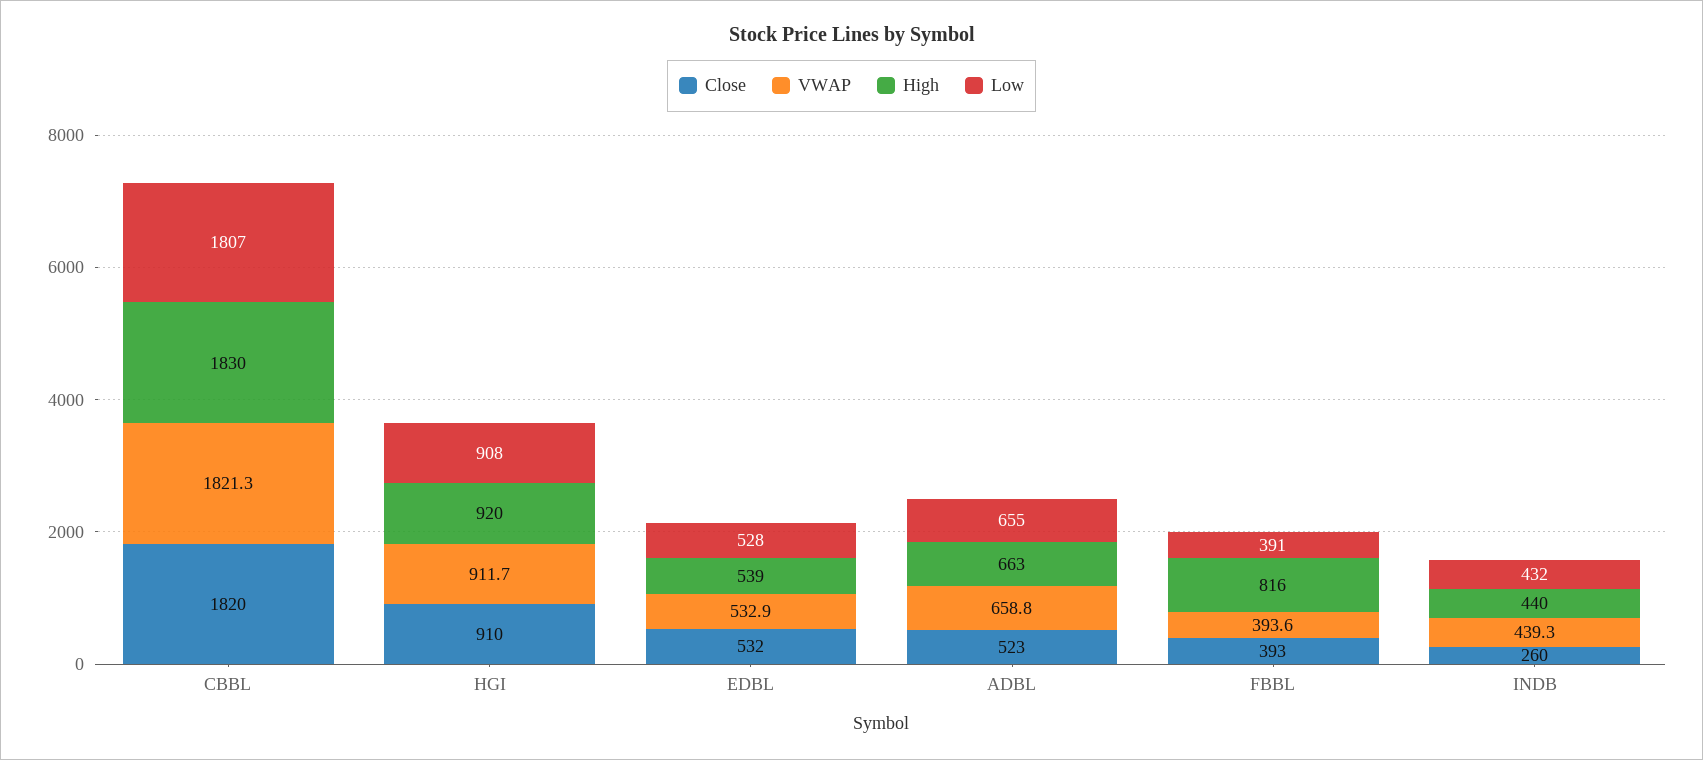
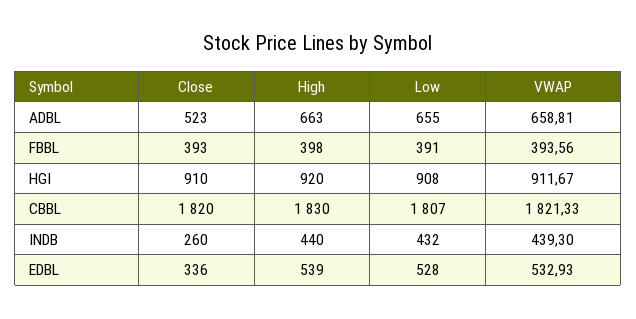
Close, EDBL: 532 -> 336
High, FBBL: 816 -> 398

